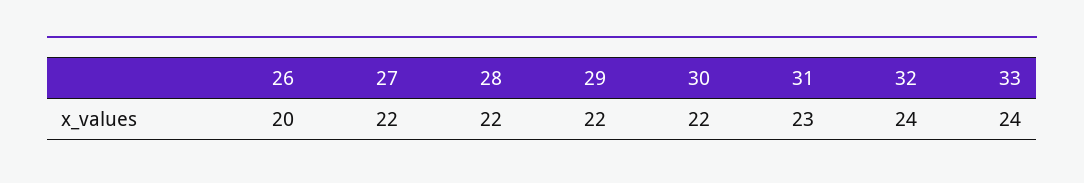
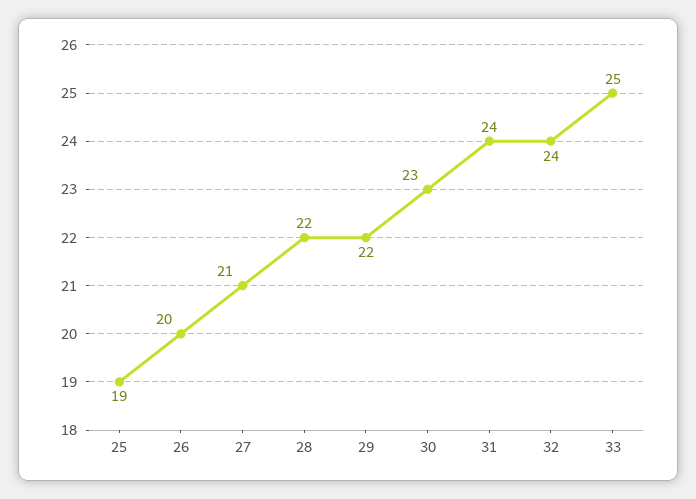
27: 22 -> 21
30: 22 -> 23
31: 23 -> 24
33: 24 -> 25
25: none -> 19

